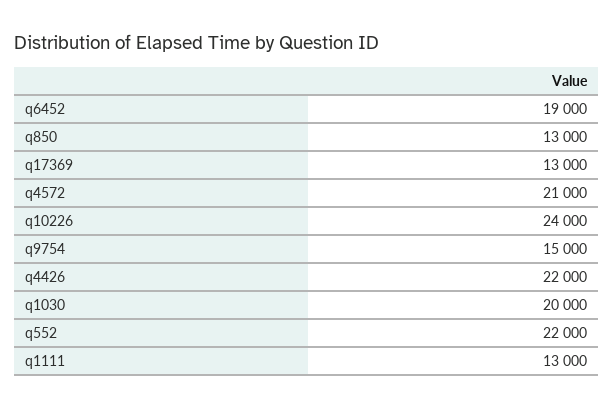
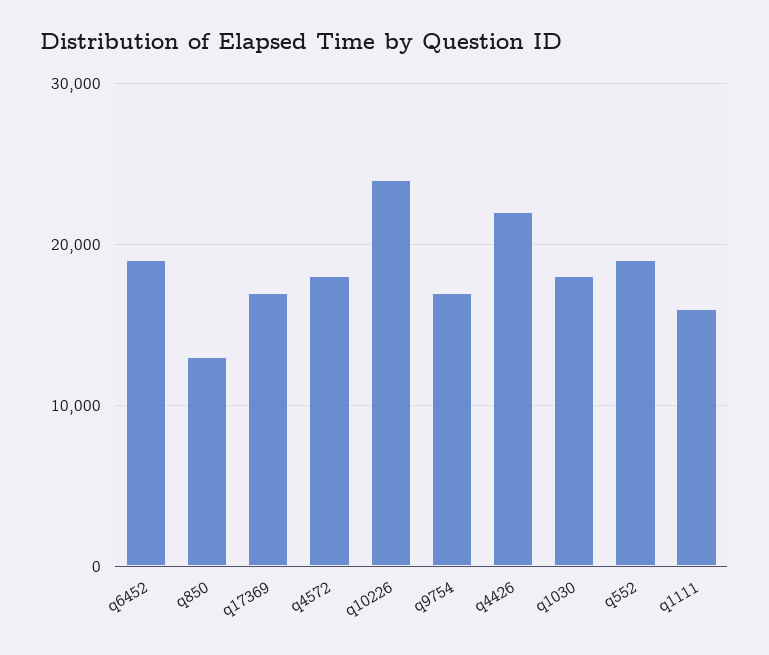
q17369: 13000 -> 17000
q4572: 21000 -> 18000
q9754: 15000 -> 17000
q1030: 20000 -> 18000
q552: 22000 -> 19000
q1111: 13000 -> 16000

